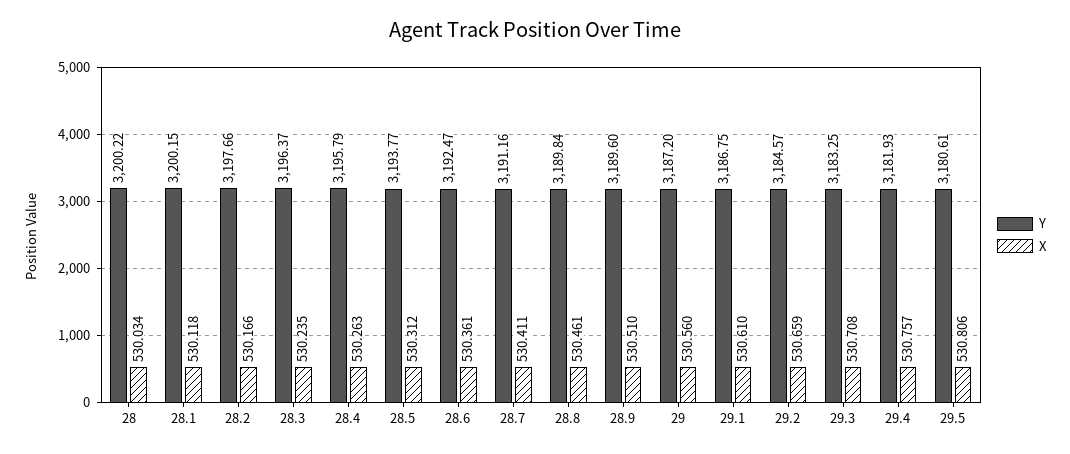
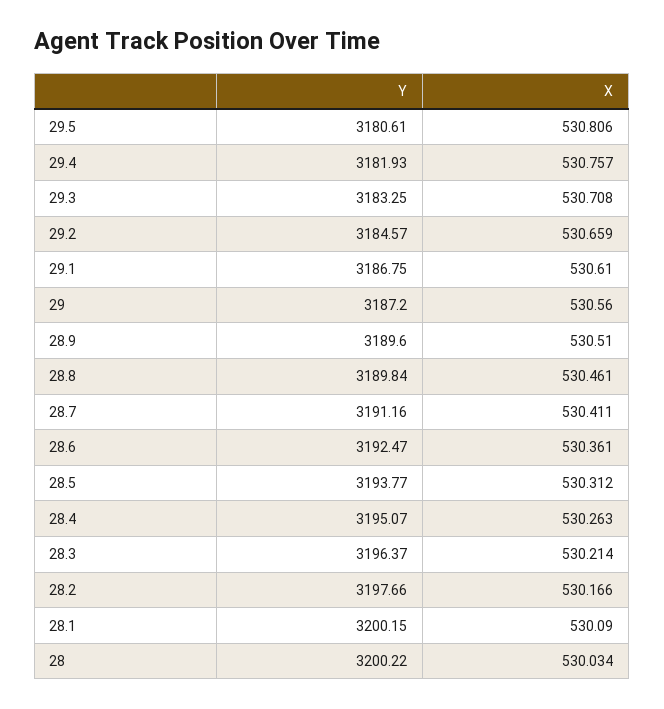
X, 28.1: 530.118 -> 530.09
X, 28.3: 530.235 -> 530.214
Y, 28.4: 3195.79 -> 3195.07

